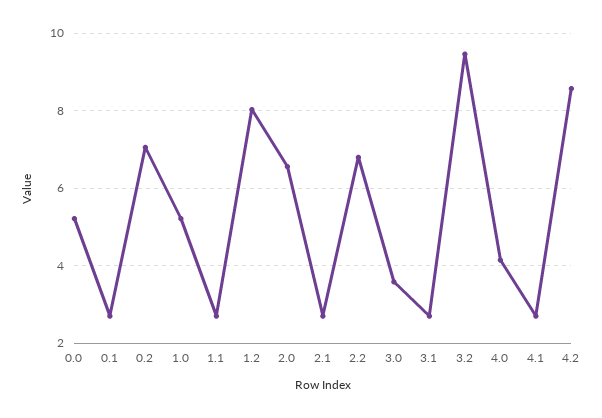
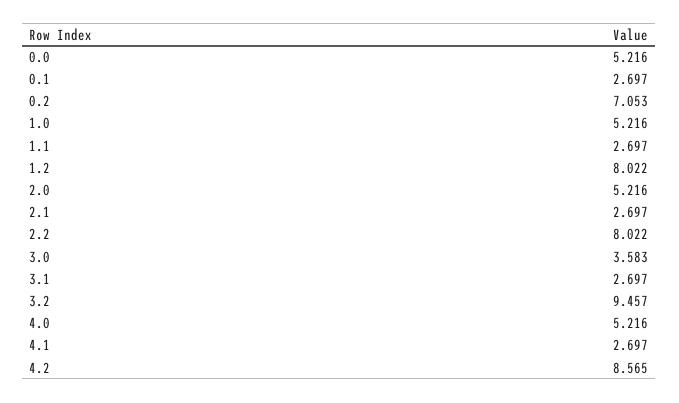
2.0: 6.6 -> 5.216
2.2: 6.8 -> 8.022
4.0: 4.2 -> 5.216

